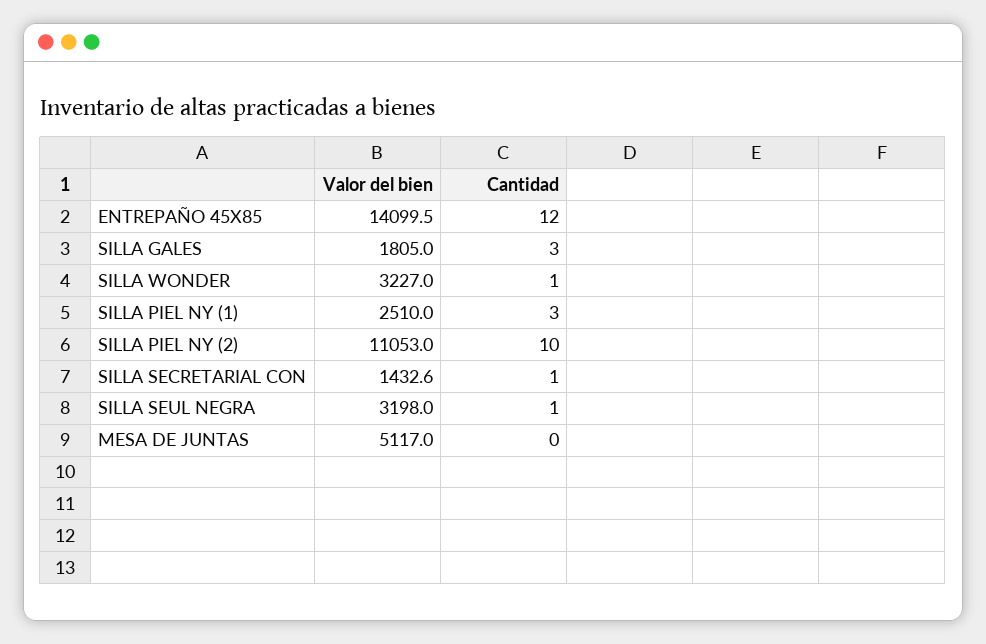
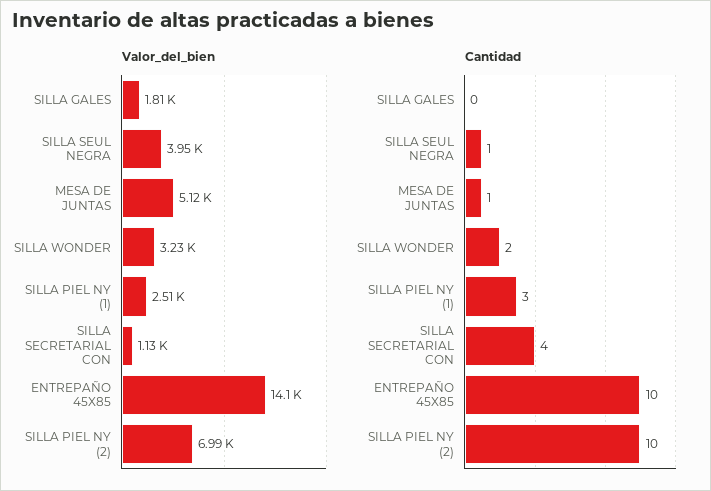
Cantidad, ENTREPAÑO 45X85: 12 -> 10
Cantidad, SILLA GALES: 3 -> 0
Cantidad, SILLA WONDER: 1 -> 2
Valor del bien, SILLA PIEL NY (2): 11053 -> 6990
Valor del bien, SILLA SECRETARIAL CON: 1432.6 -> 1130
Cantidad, SILLA SECRETARIAL CON: 1 -> 4
Valor del bien, SILLA SEUL NEGRA: 3198 -> 3950
Cantidad, MESA DE JUNTAS: 0 -> 1

